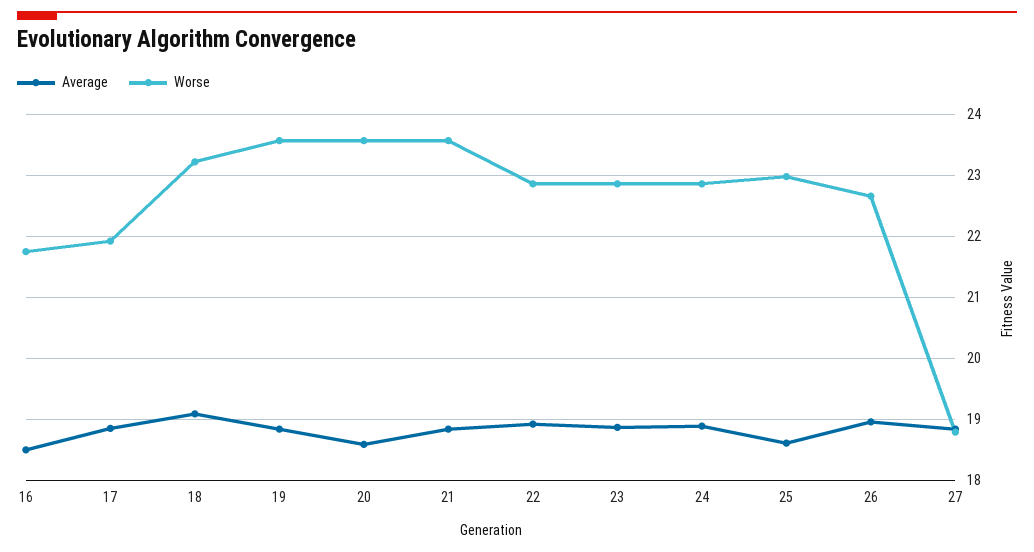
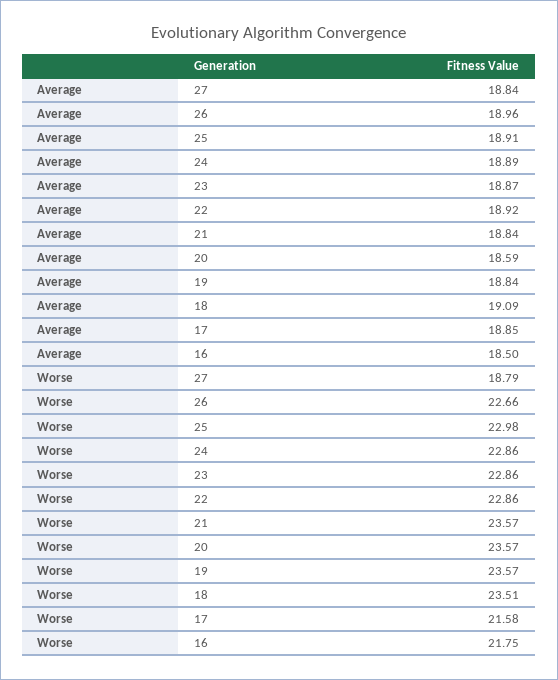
Worse, 17: 21.9 -> 21.58
Worse, 18: 23.2 -> 23.51
Average, 25: 18.6 -> 18.91

